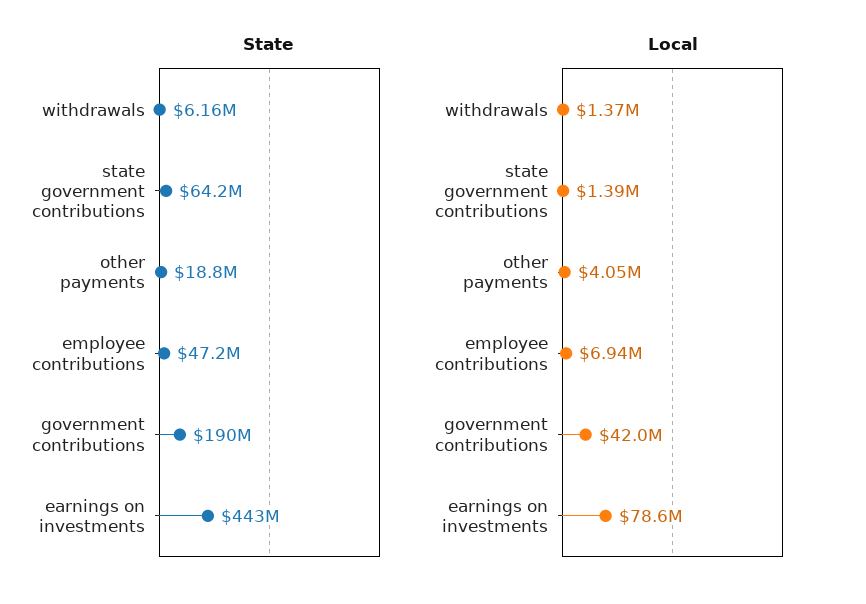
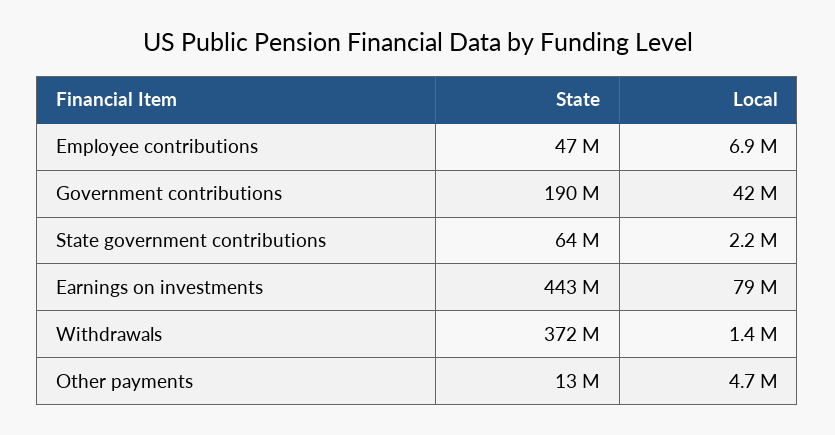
State, withdrawals: 6160000 -> 372000000
State, other payments: 18800000 -> 13000000
Local, state government contributions: 1390000 -> 2200000
Local, other payments: 4050000 -> 4700000

